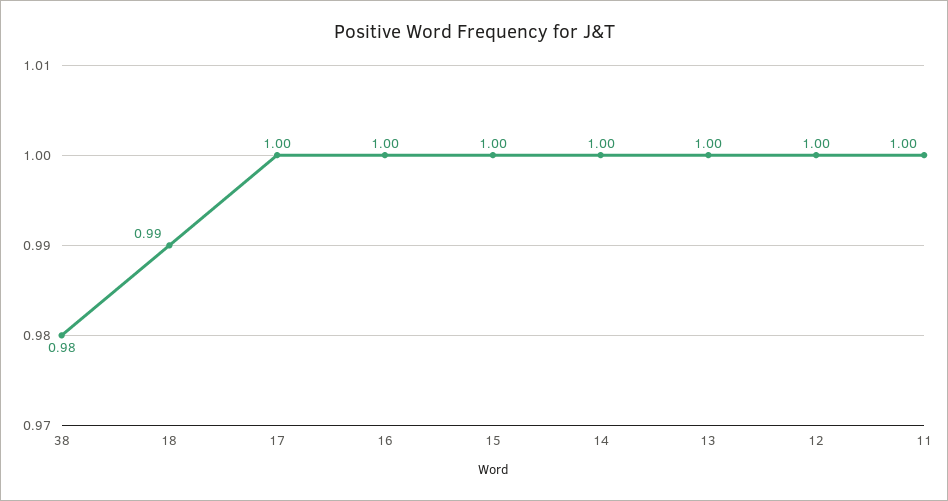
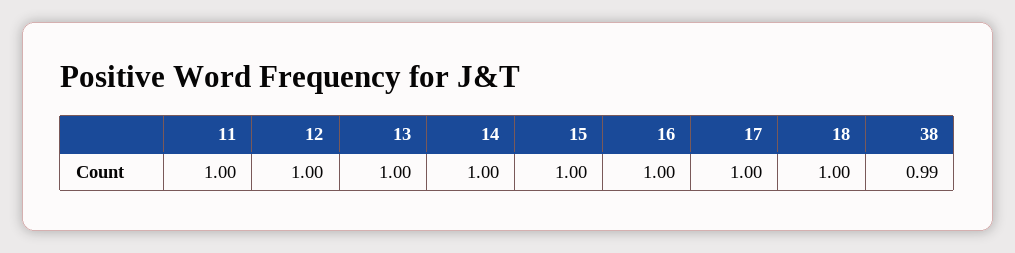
38: 0.98 -> 0.99
18: 0.99 -> 1

